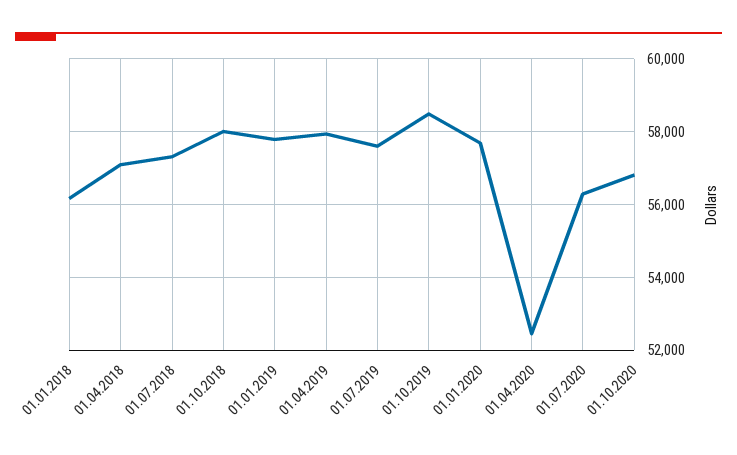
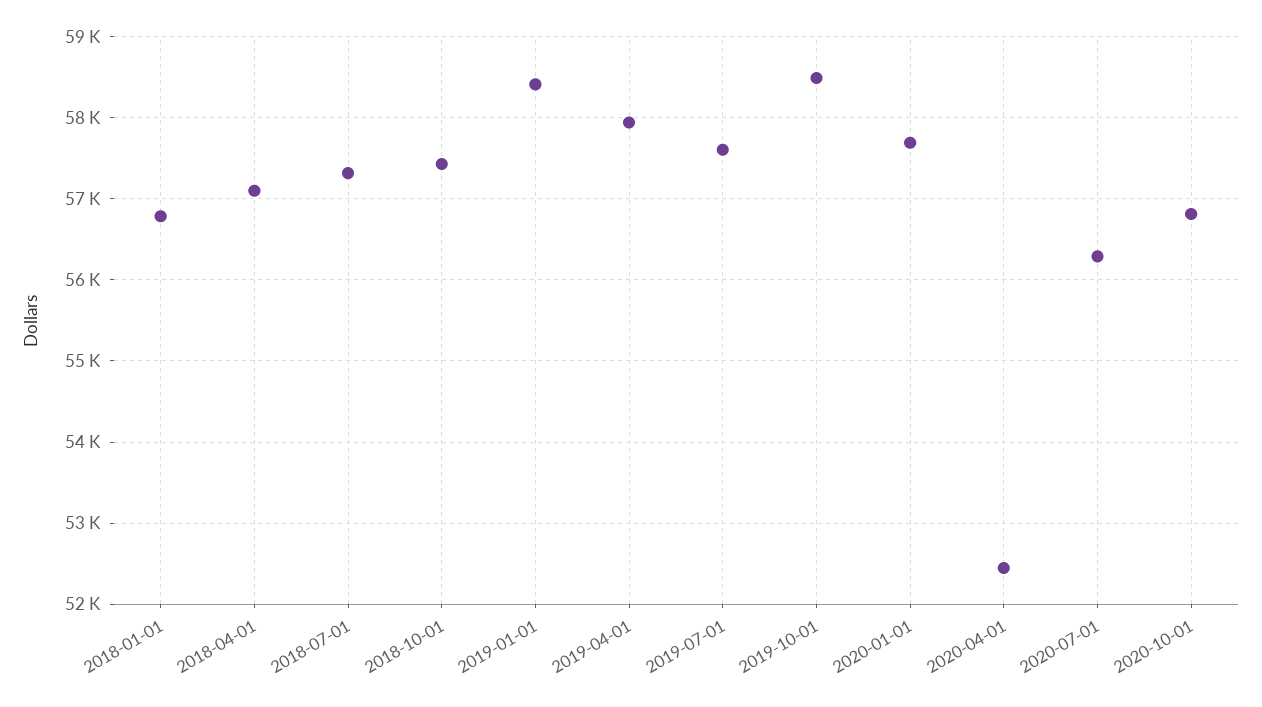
01.01.2018: 56200 -> 56800
01.10.2018: 58000 -> 57400
01.01.2019: 57800 -> 58400

